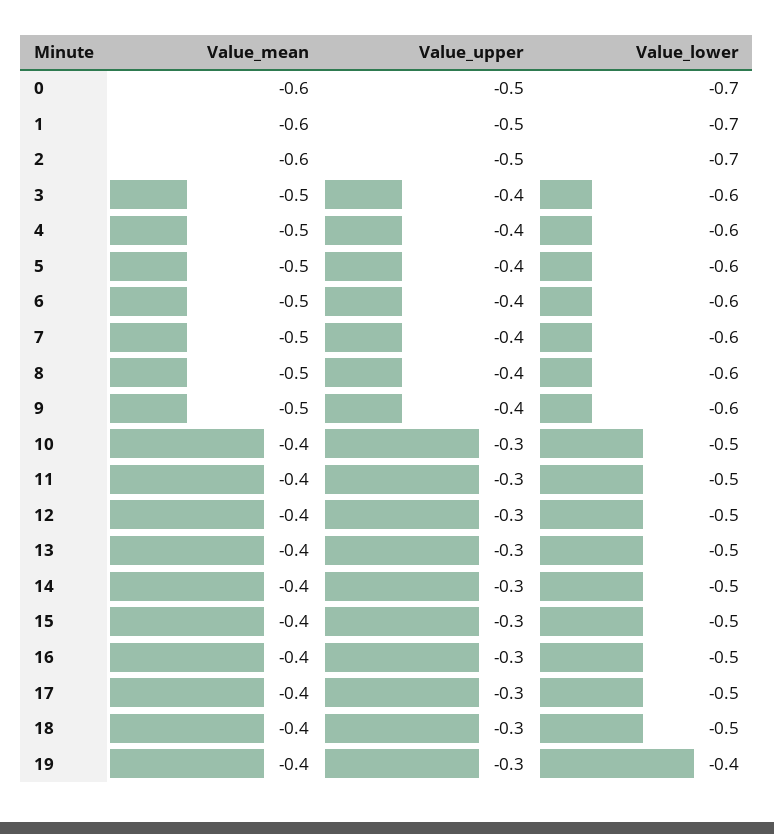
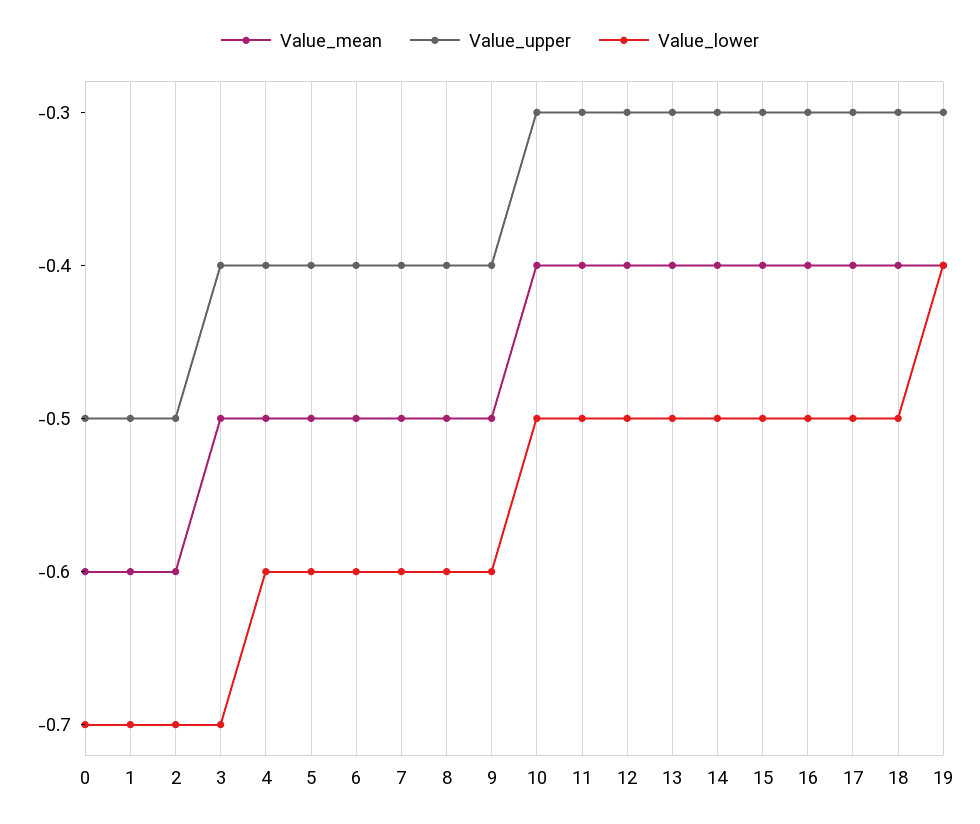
Value_lower, 3: -0.6 -> -0.7

